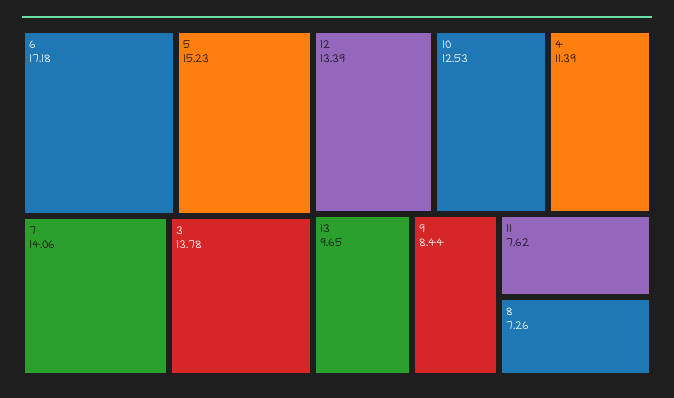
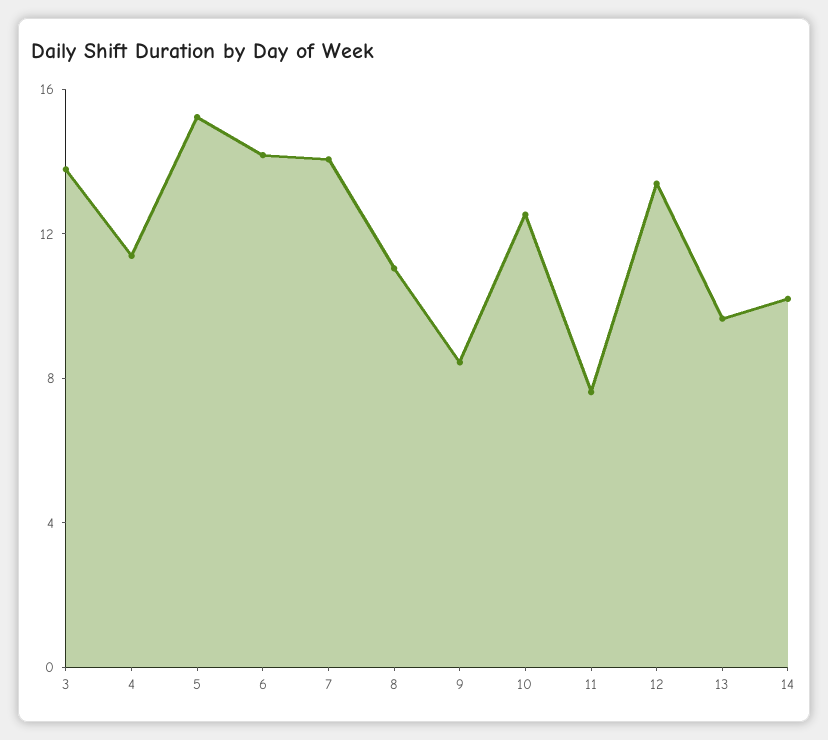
6: 17.18 -> 14
8: 7.26 -> 11
14: none -> 10

